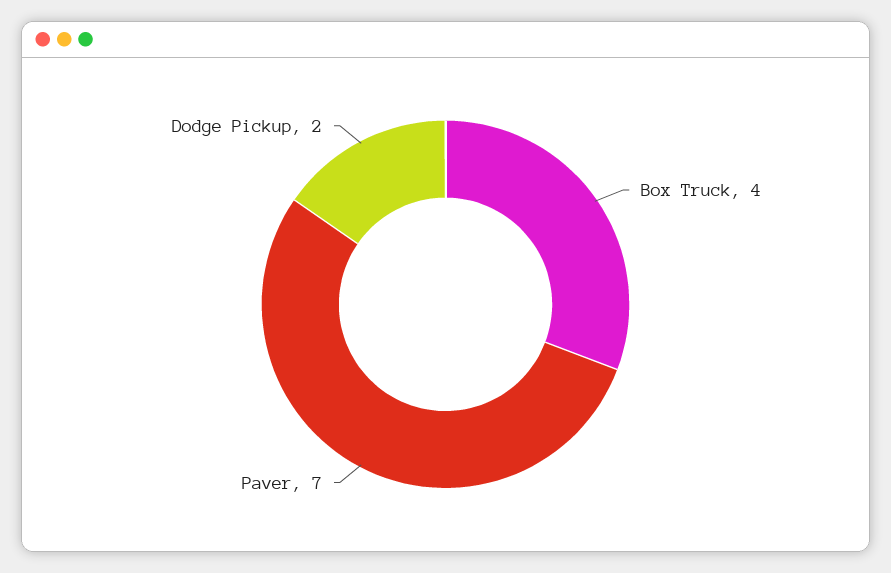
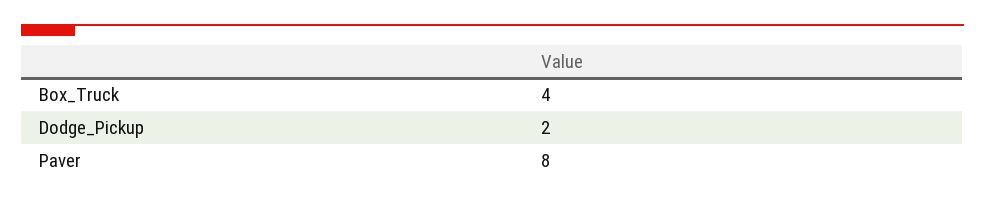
Paver: 7 -> 8

